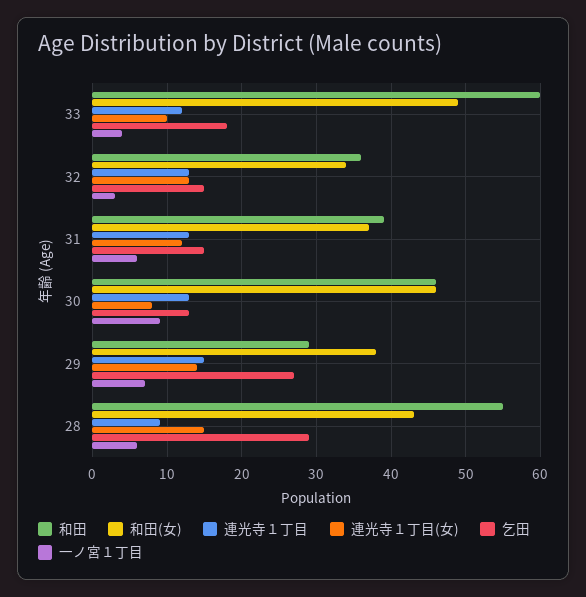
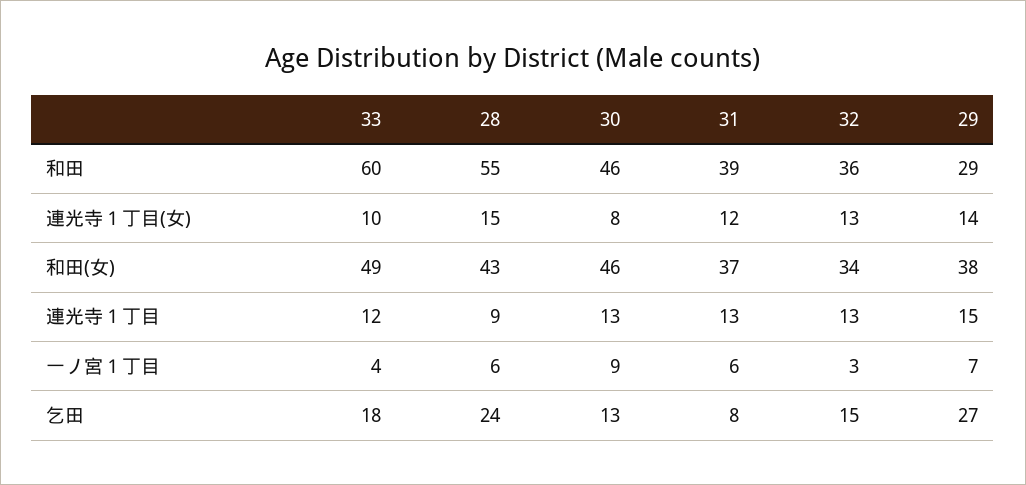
乞田, 31: 15 -> 8
乞田, 28: 29 -> 24

